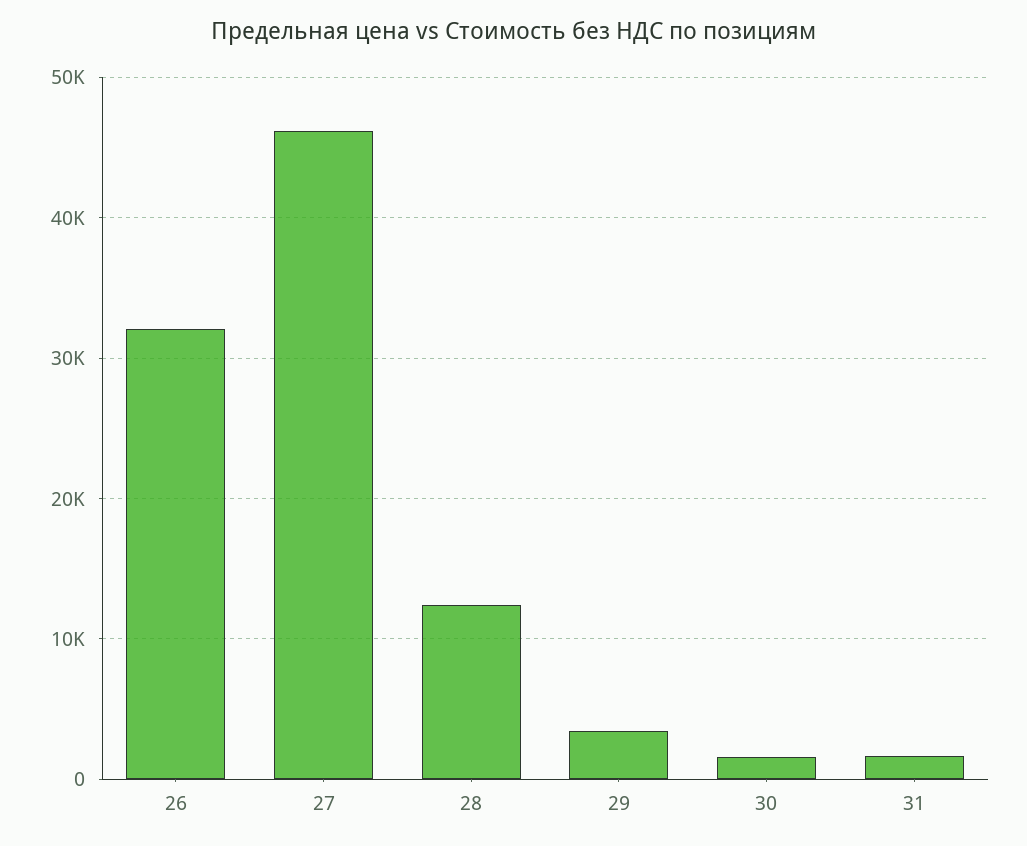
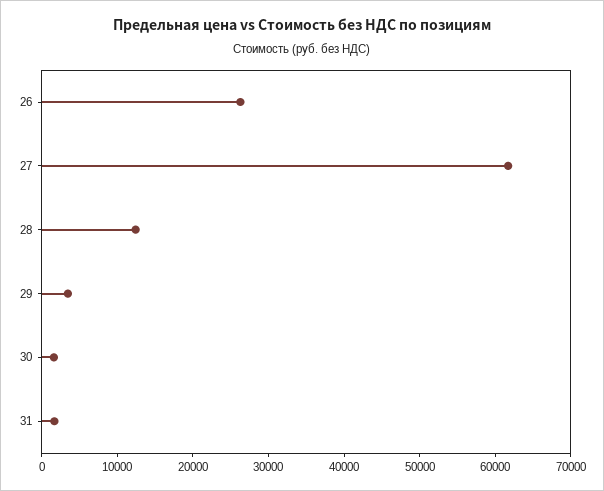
26: 32000 -> 26000
27: 46000 -> 62000

